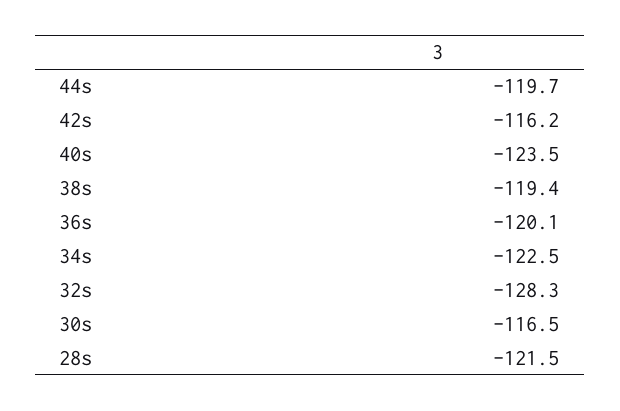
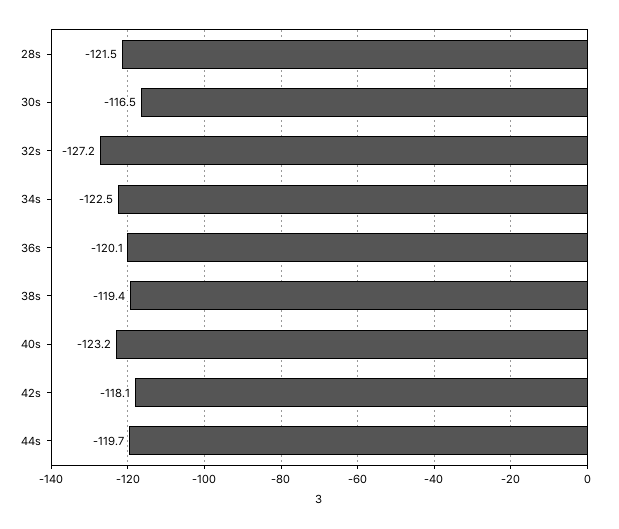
42s: -116.2 -> -118.1
40s: -123.5 -> -123.2
32s: -128.3 -> -127.2

